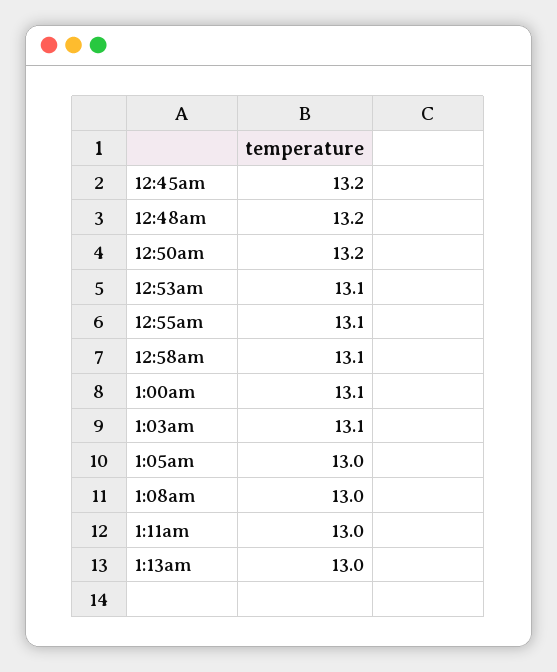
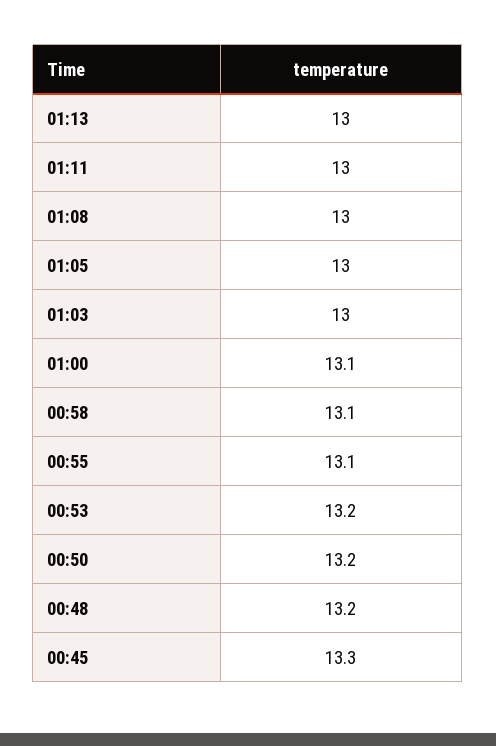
12:45am: 13.2 -> 13.3
12:53am: 13.1 -> 13.2
1:03am: 13.1 -> 13

